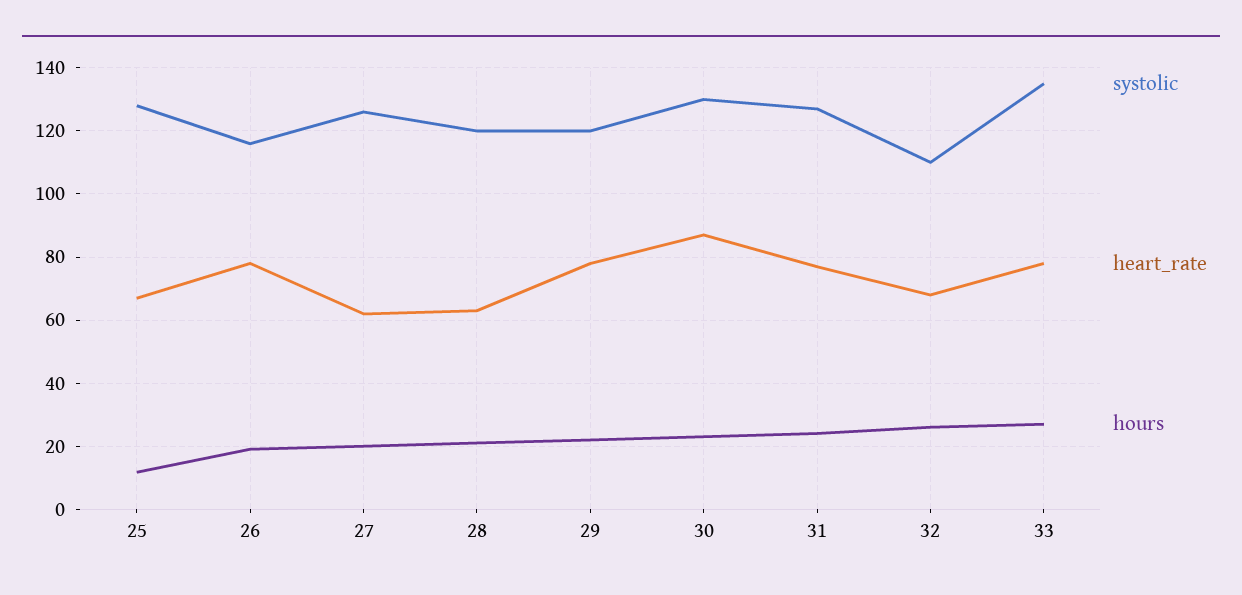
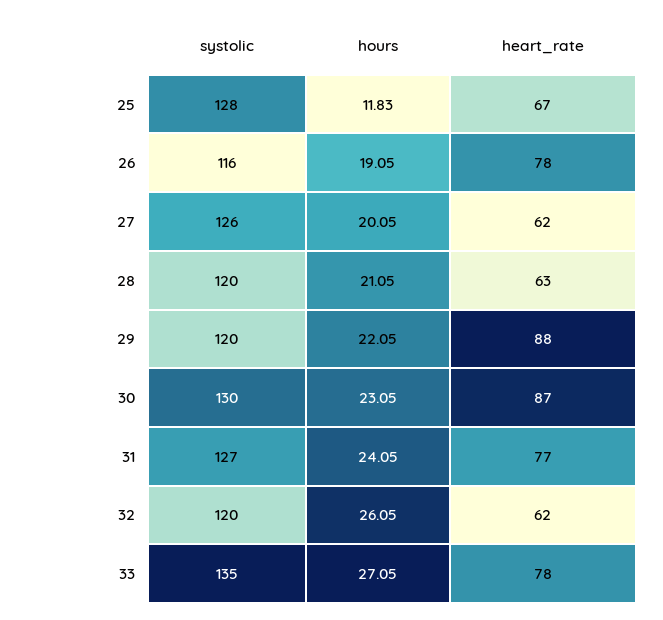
heart_rate, 29: 78 -> 88
systolic, 32: 110 -> 120
heart_rate, 32: 68 -> 62

